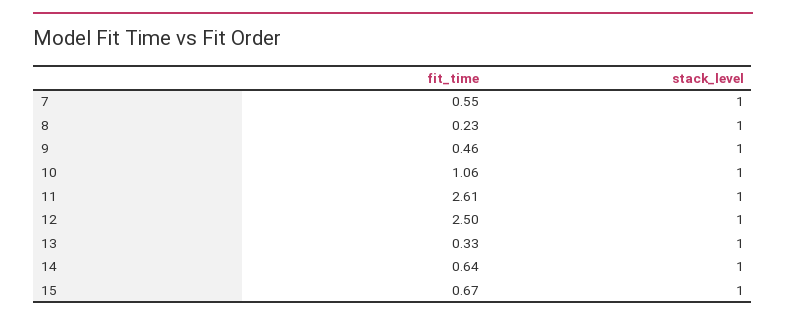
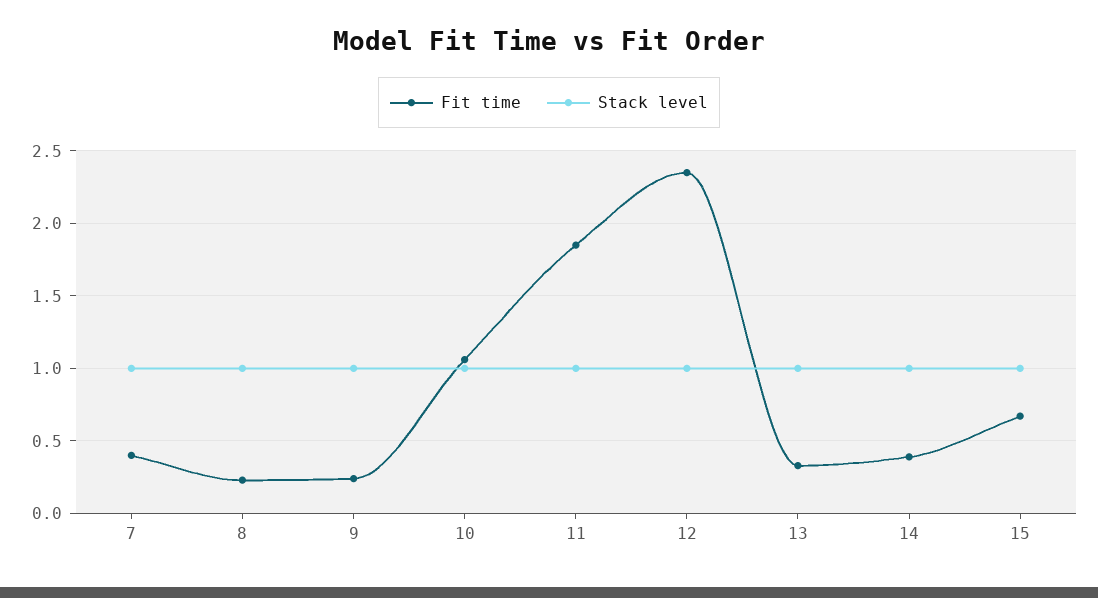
fit_time, 7: 0.55 -> 0.4
fit_time, 9: 0.46 -> 0.25
fit_time, 11: 2.61 -> 1.85
fit_time, 12: 2.5 -> 2.35
fit_time, 14: 0.64 -> 0.4

